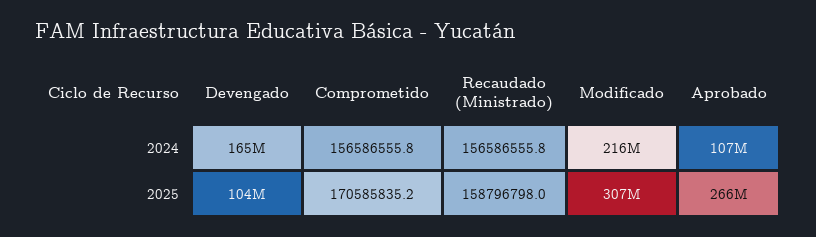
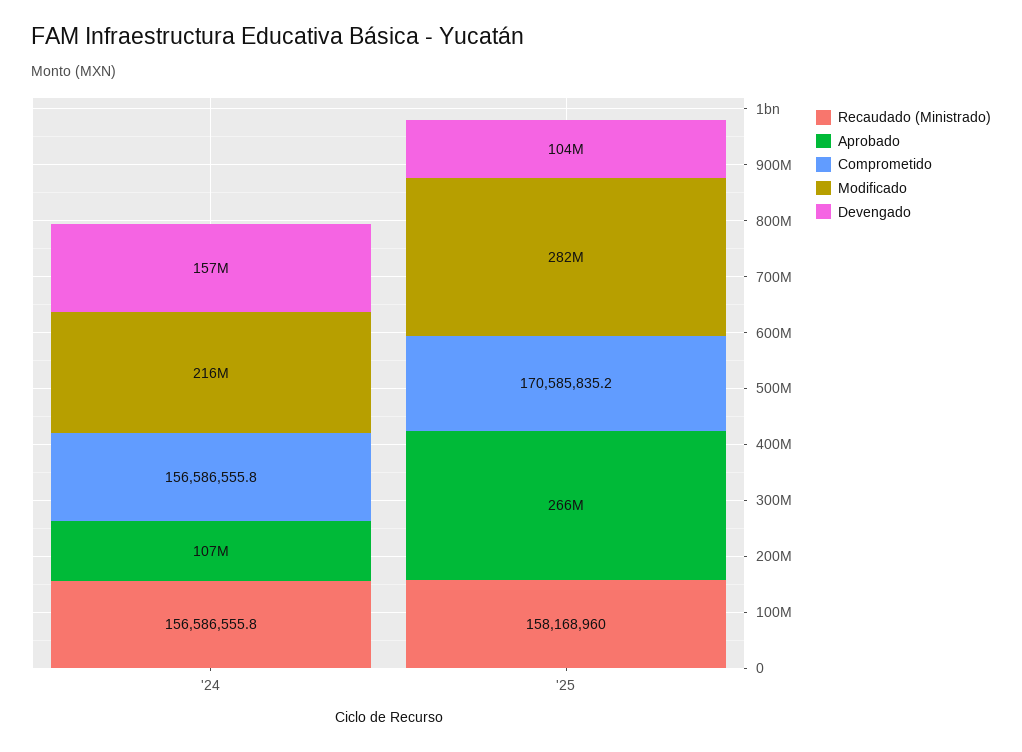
Devengado, 2024: 165000000 -> 157000000
Recaudado (Ministrado), 2025: 158796798 -> 158168960
Modificado, 2025: 307000000 -> 282000000

